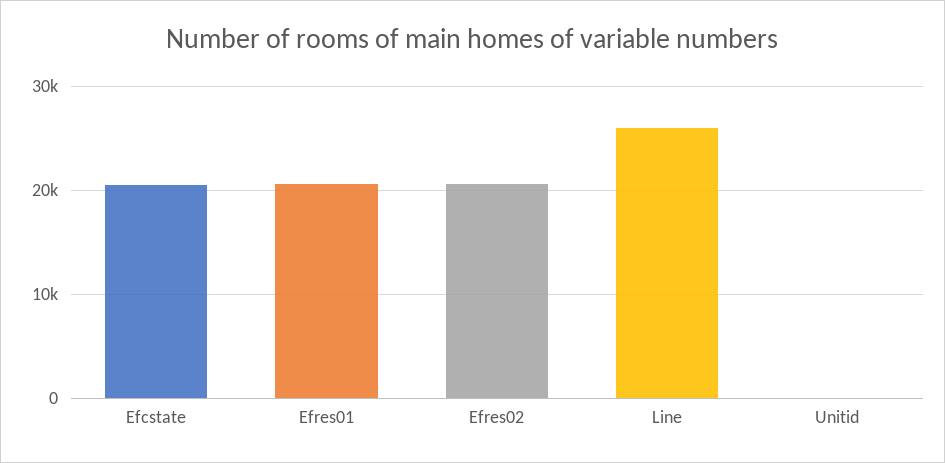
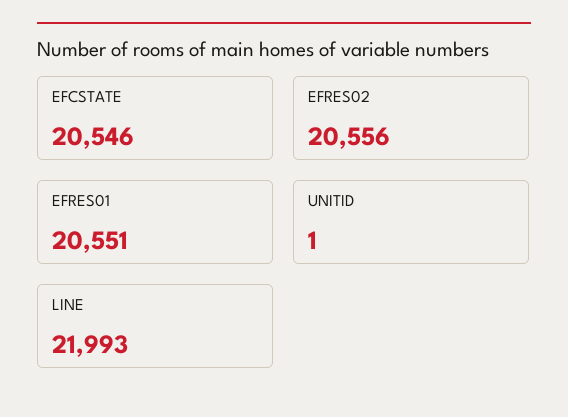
Line: 26000 -> 21993

